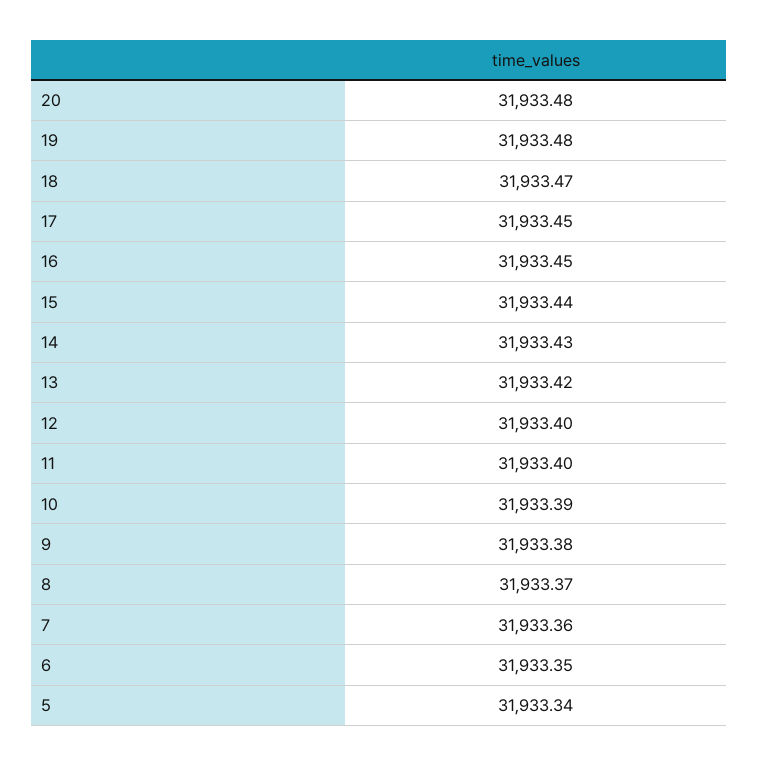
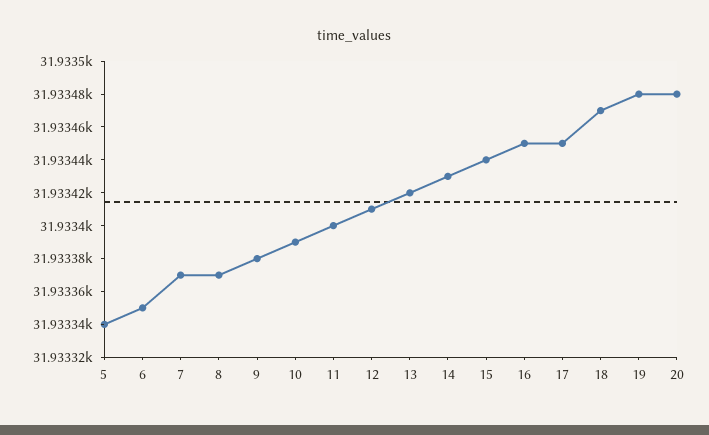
12: 31933.4 -> 31933.41
7: 31933.36 -> 31933.37

